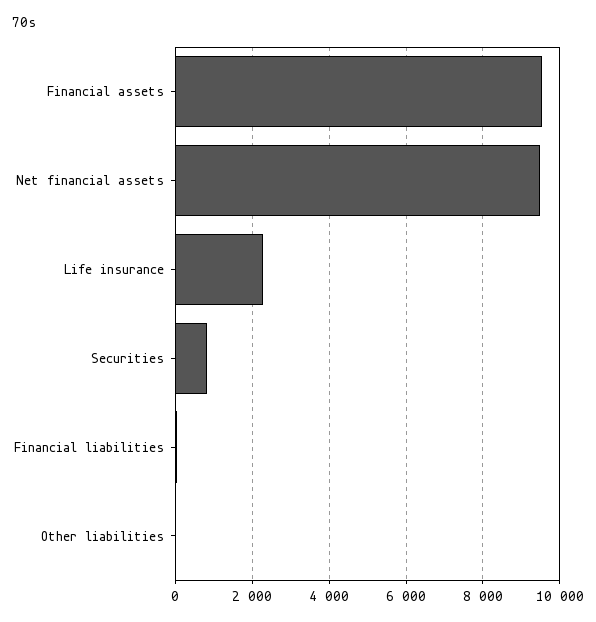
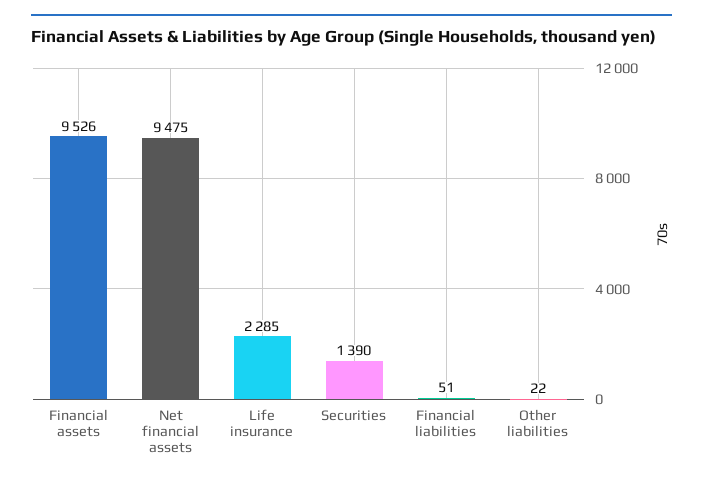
Securities: 800 -> 1390

